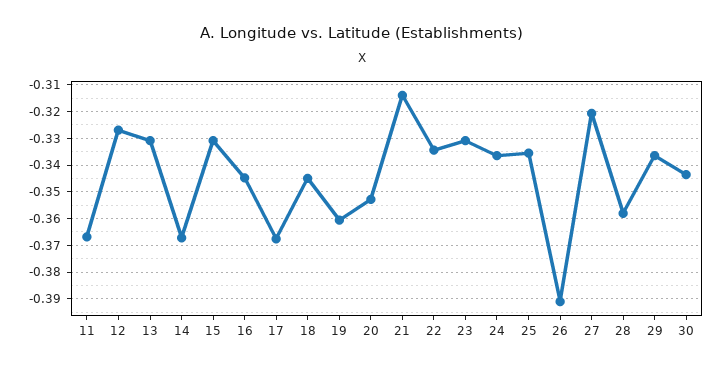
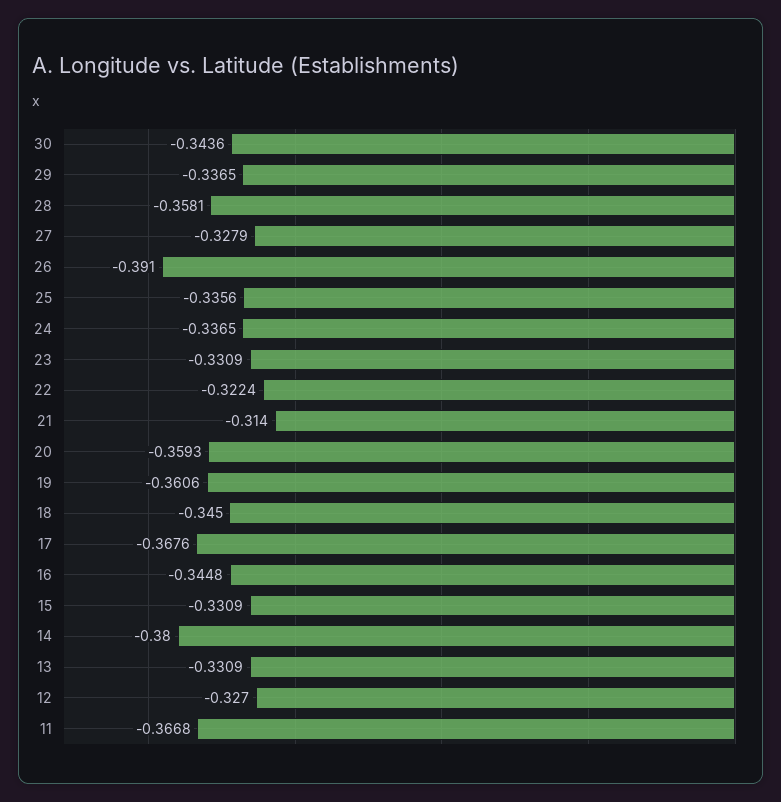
14: -0.3675 -> -0.38
20: -0.3525 -> -0.3593
22: -0.335 -> -0.3224
27: -0.32 -> -0.3279

